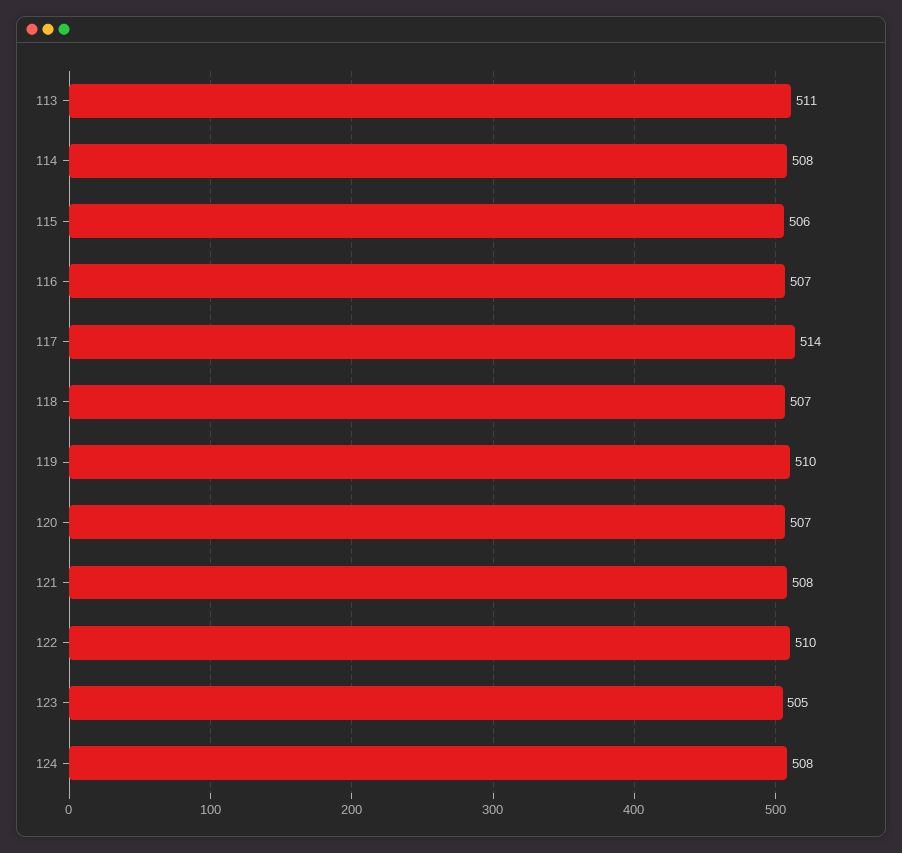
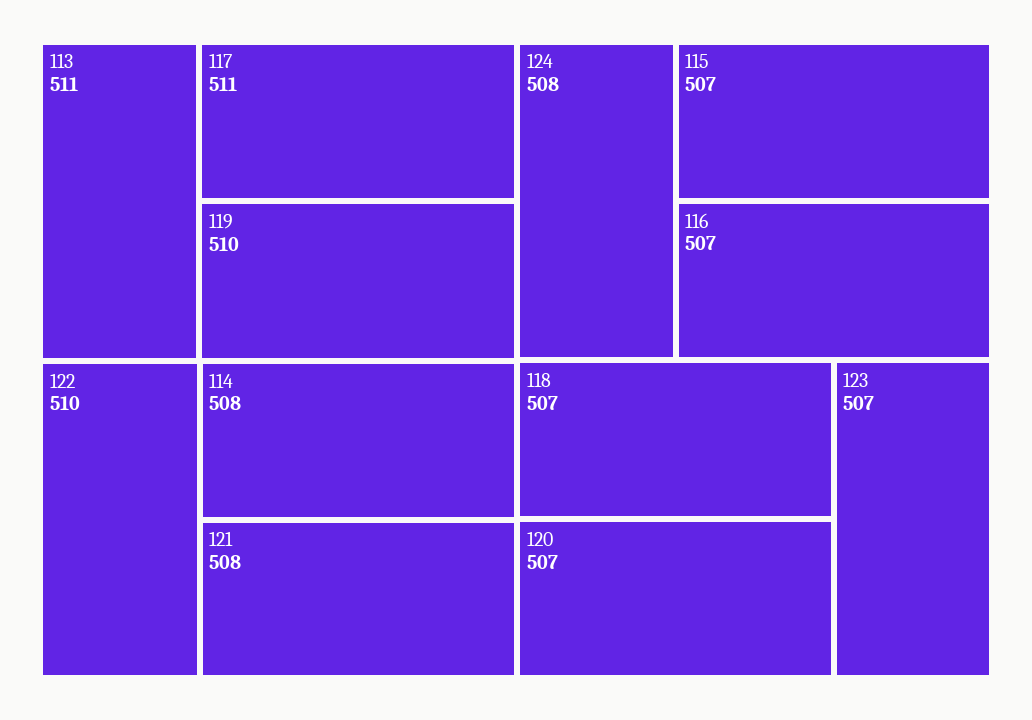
115: 506 -> 507
117: 514 -> 511
123: 505 -> 507

